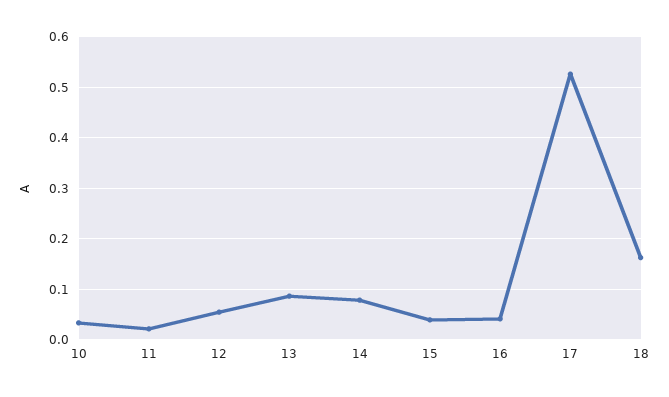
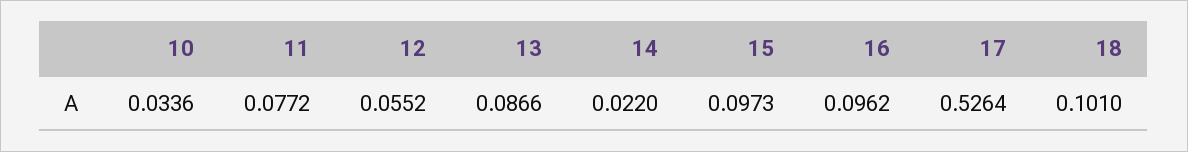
11: 0.02 -> 0.0772
14: 0.08 -> 0.022
15: 0.04 -> 0.0973
16: 0.04 -> 0.0962
18: 0.16 -> 0.101

